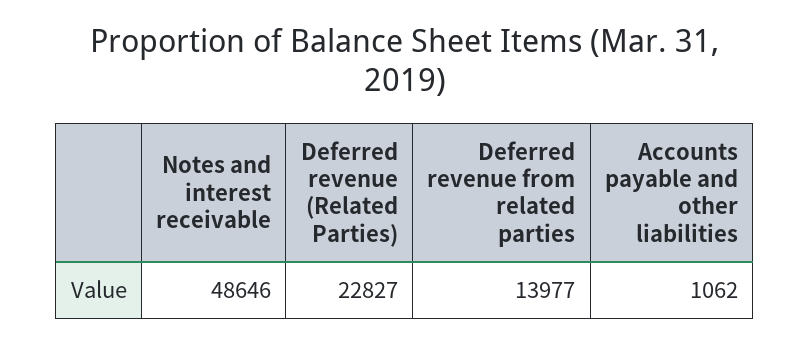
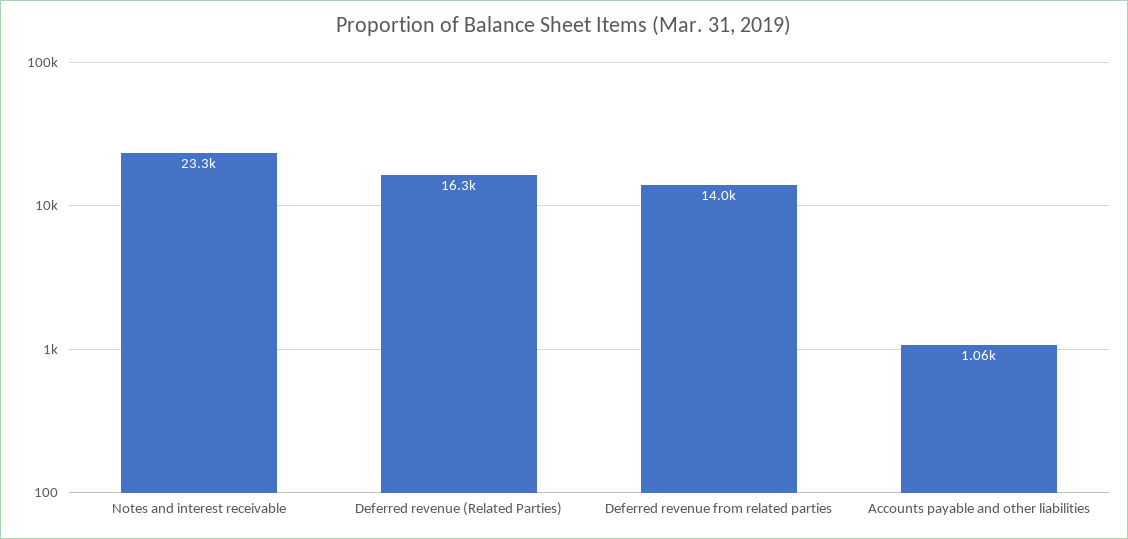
Notes and interest receivable: 48646 -> 23300
Deferred revenue (Related Parties): 22827 -> 16300

